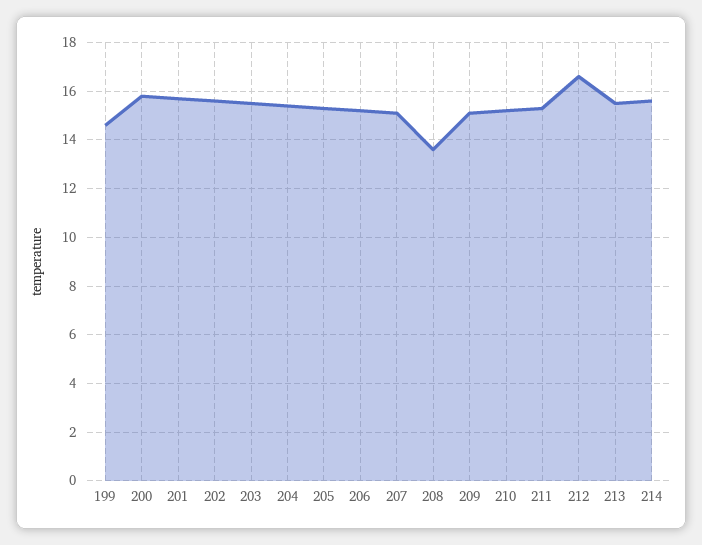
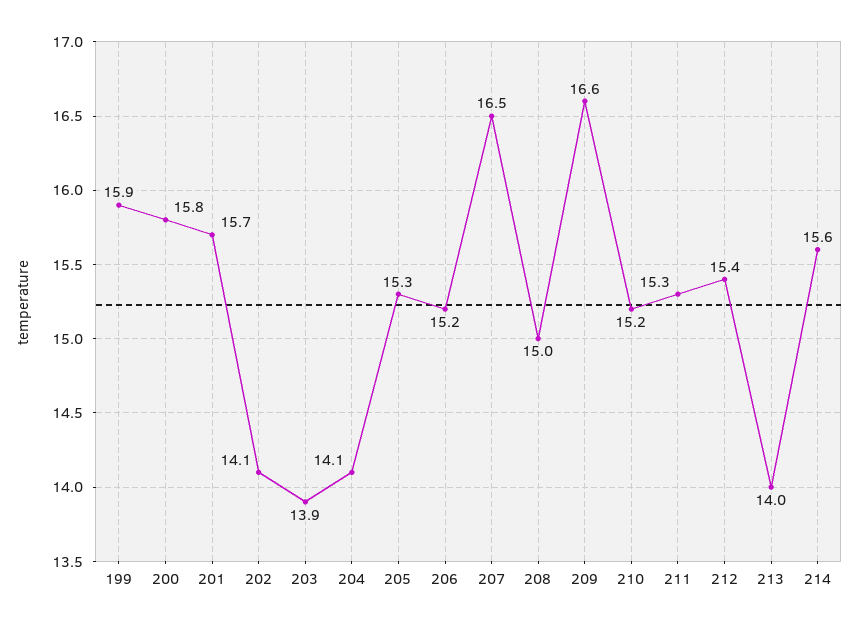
199: 14.5 -> 15.9
202: 15.5 -> 14.1
203: 15.5 -> 13.9
204: 15.5 -> 14.1
207: 15 -> 16.5
208: 13.5 -> 15
209: 15 -> 16.6
212: 16.5 -> 15.4
213: 15.5 -> 14

